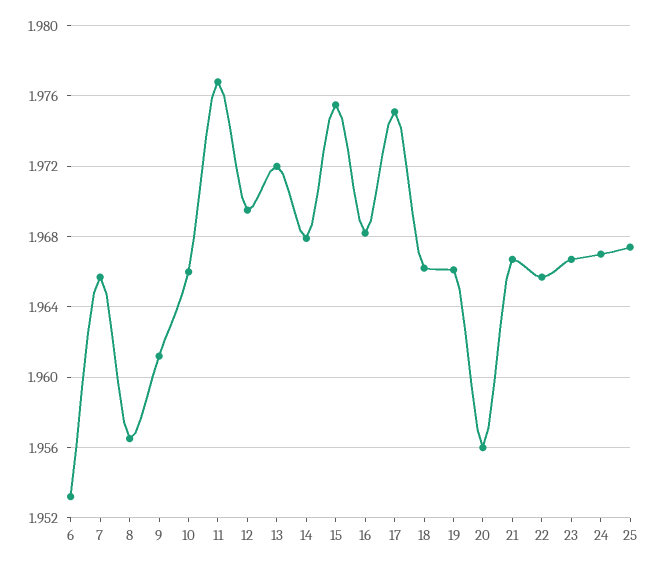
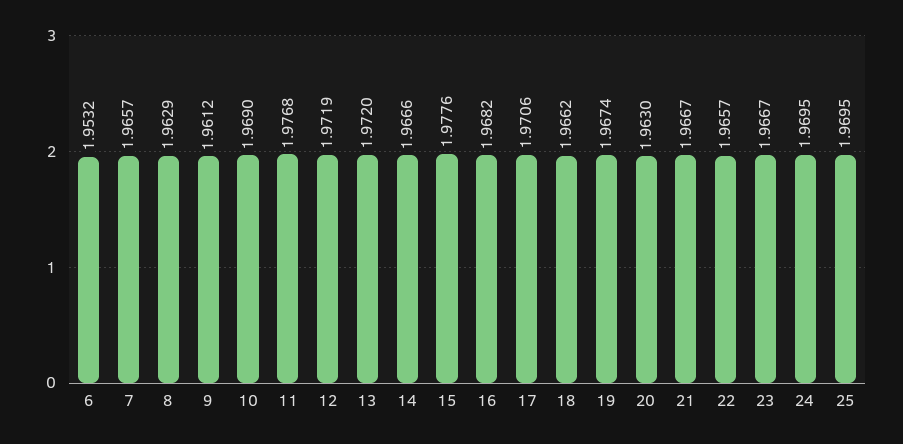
8: 1.9565 -> 1.9629
10: 1.966 -> 1.969
12: 1.9695 -> 1.9719
14: 1.968 -> 1.9666
15: 1.9755 -> 1.9776
17: 1.975 -> 1.9706
19: 1.966 -> 1.9674
20: 1.956 -> 1.963
24: 1.967 -> 1.9695
25: 1.9675 -> 1.9695

